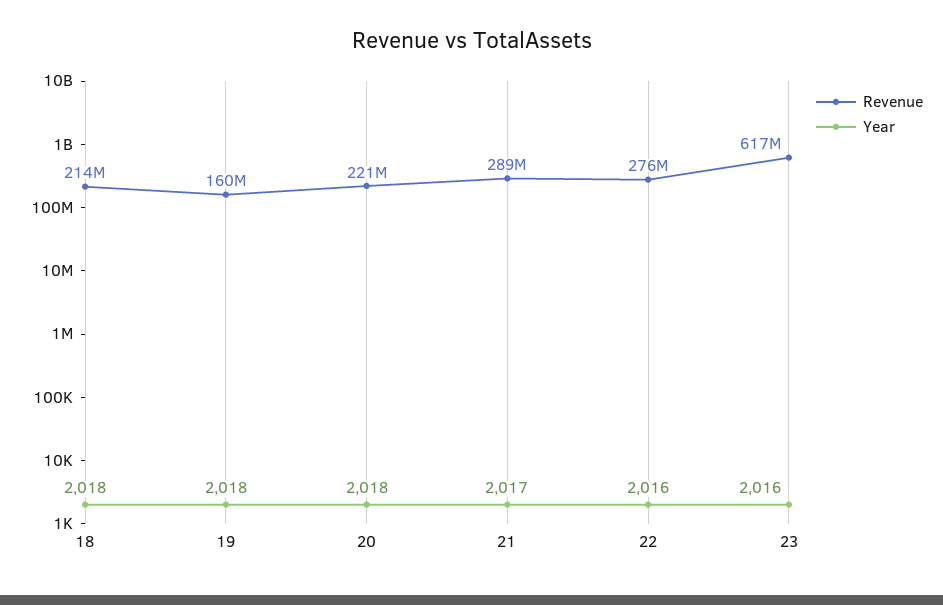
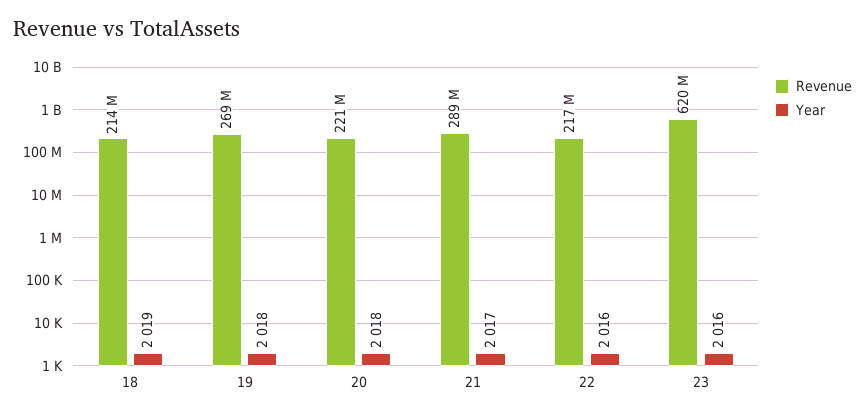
Year, 18: 2018 -> 2019
Revenue, 19: 160000000 -> 269000000
Revenue, 22: 276000000 -> 217000000
Revenue, 23: 617000000 -> 620000000

